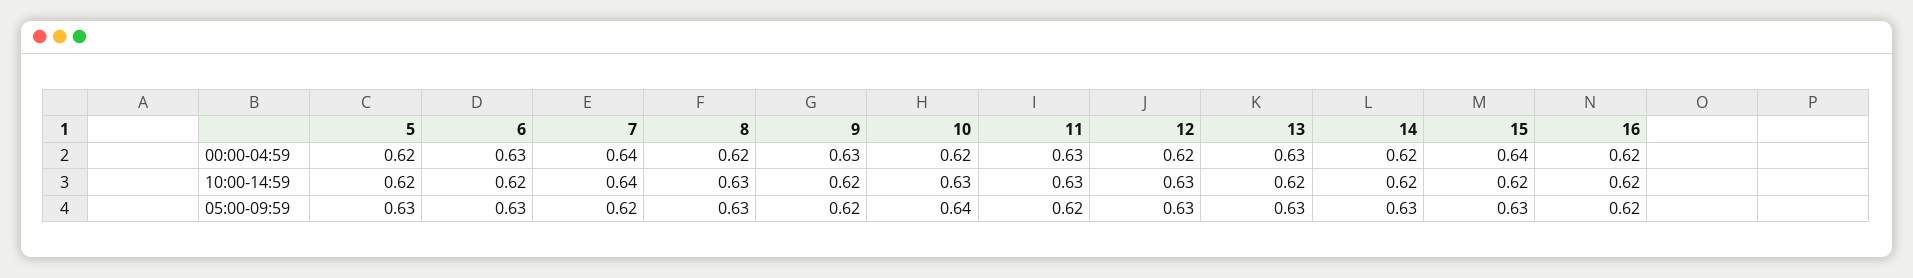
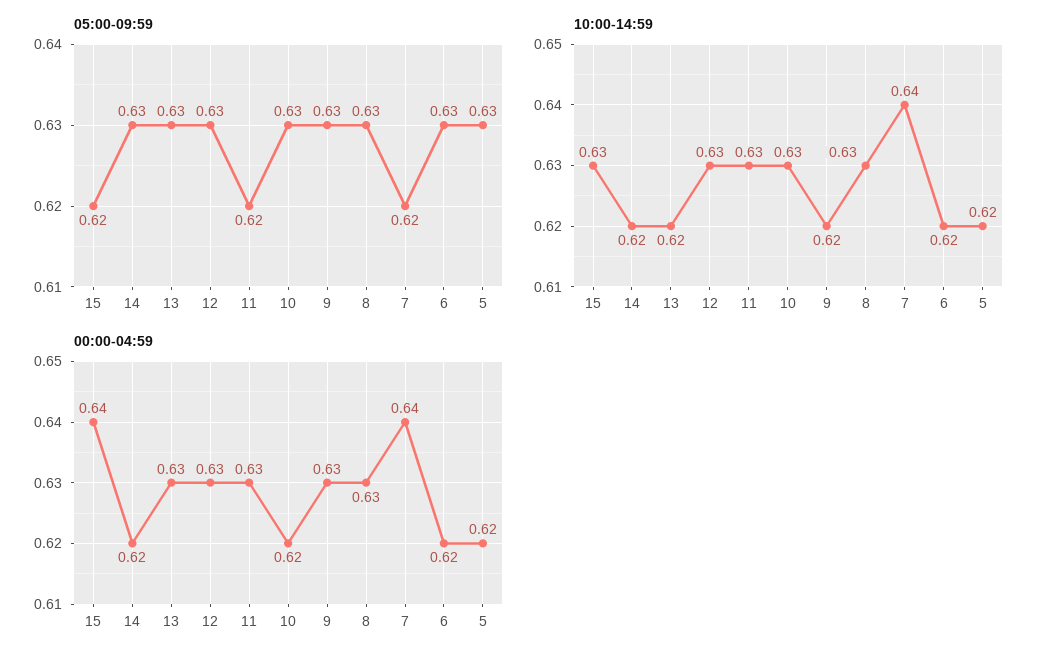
00:00-04:59, 6: 0.63 -> 0.62
00:00-04:59, 8: 0.62 -> 0.63
00:00-04:59, 12: 0.62 -> 0.63
00:00-04:59, 16: 0.62 -> none
10:00-14:59, 15: 0.62 -> 0.63
10:00-14:59, 16: 0.62 -> none
05:00-09:59, 9: 0.62 -> 0.63
05:00-09:59, 10: 0.64 -> 0.63
05:00-09:59, 15: 0.63 -> 0.62
05:00-09:59, 16: 0.62 -> none

